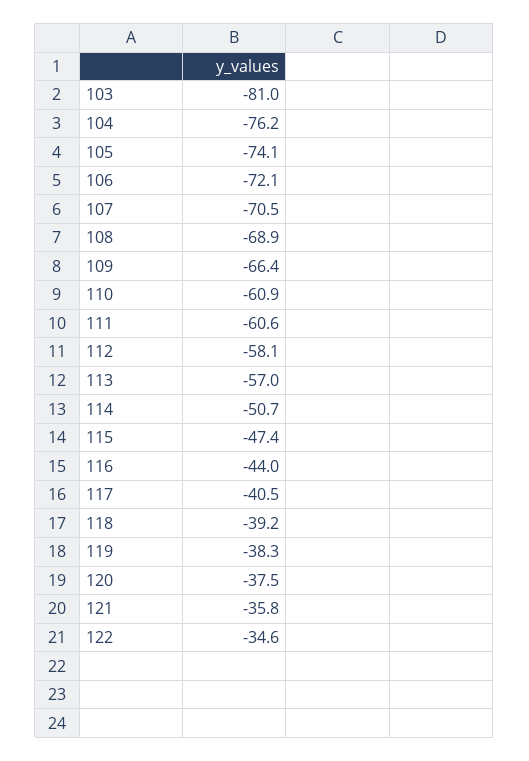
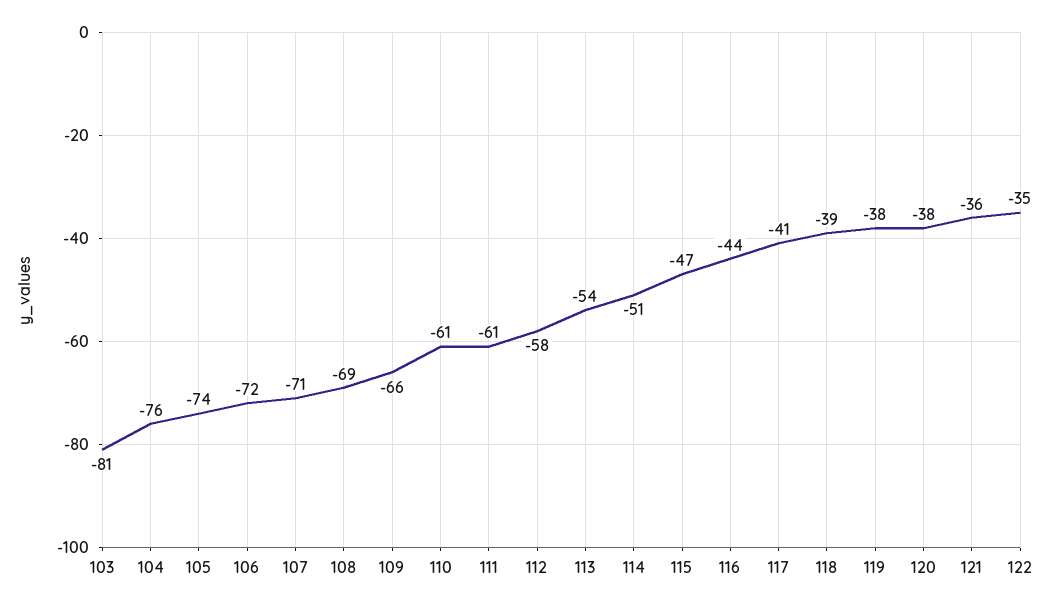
113: -57 -> -54

